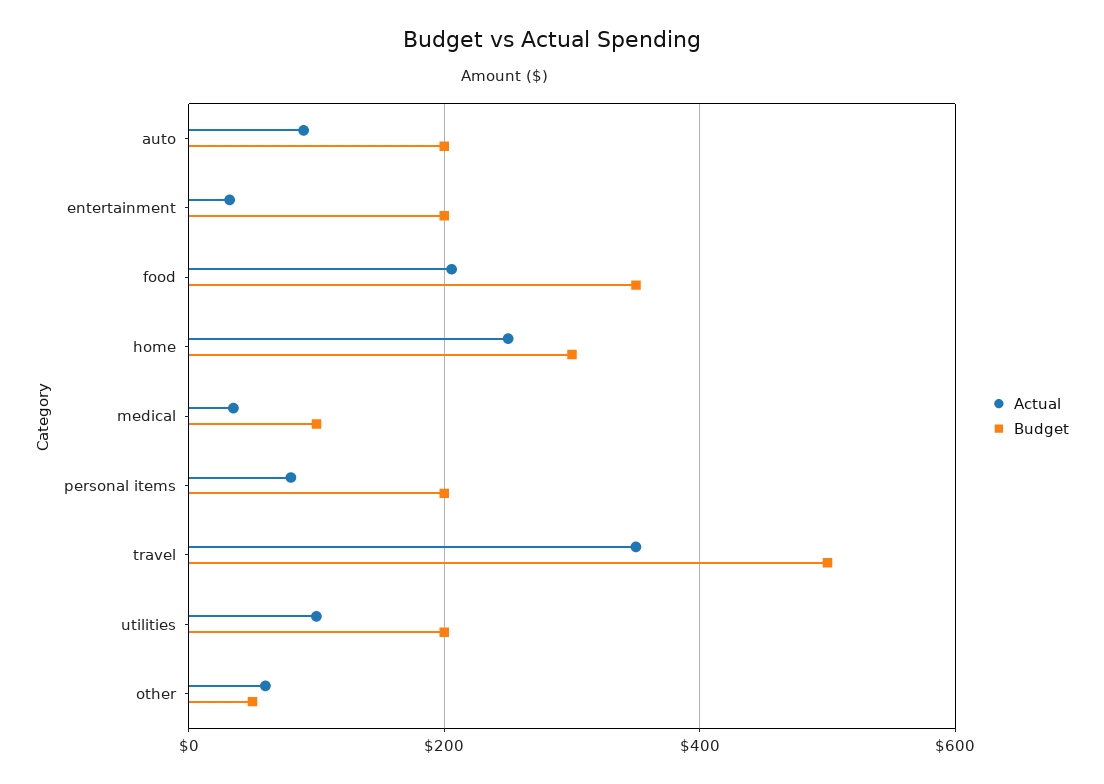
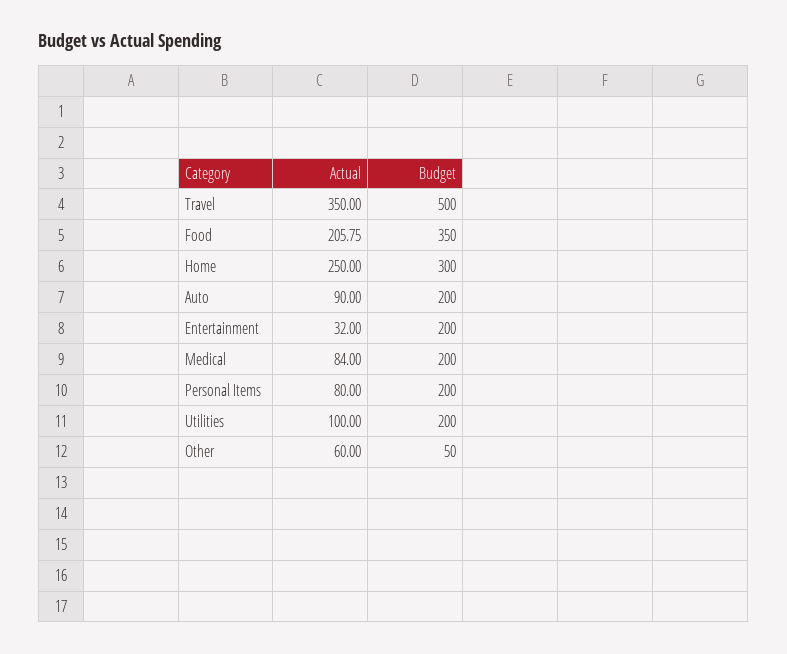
Actual, medical: 40 -> 84
Budget, medical: 100 -> 200

